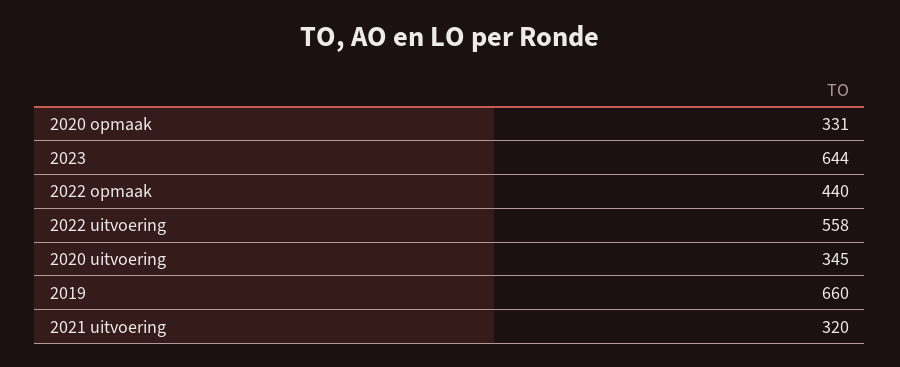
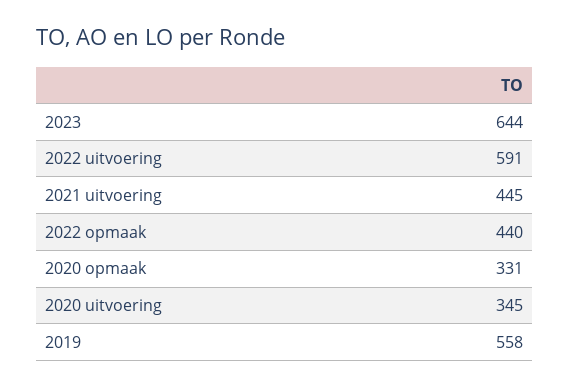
2022 uitvoering: 558 -> 591
2019: 660 -> 558
2021 uitvoering: 320 -> 445

